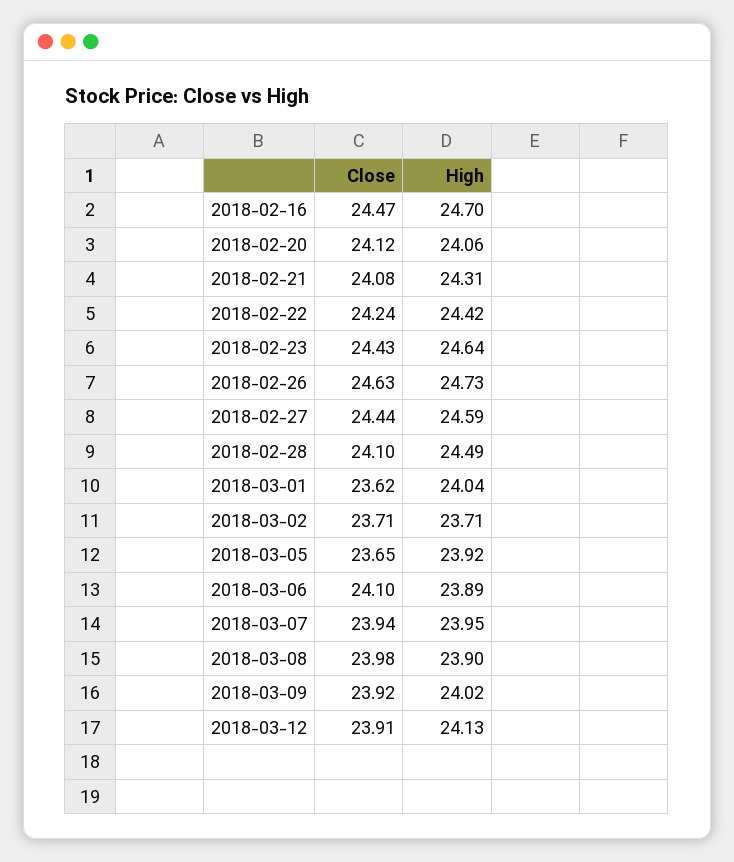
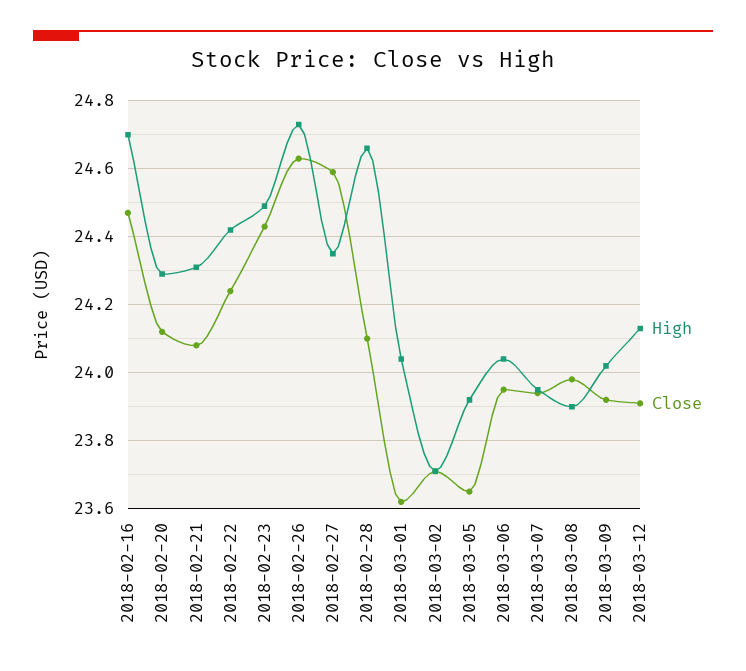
High, 2018-02-20: 24.06 -> 24.3
High, 2018-02-23: 24.64 -> 24.5
Close, 2018-02-27: 24.44 -> 24.6
High, 2018-02-27: 24.59 -> 24.35
High, 2018-02-28: 24.49 -> 24.65
Close, 2018-03-06: 24.1 -> 23.95
High, 2018-03-06: 23.89 -> 24.05

